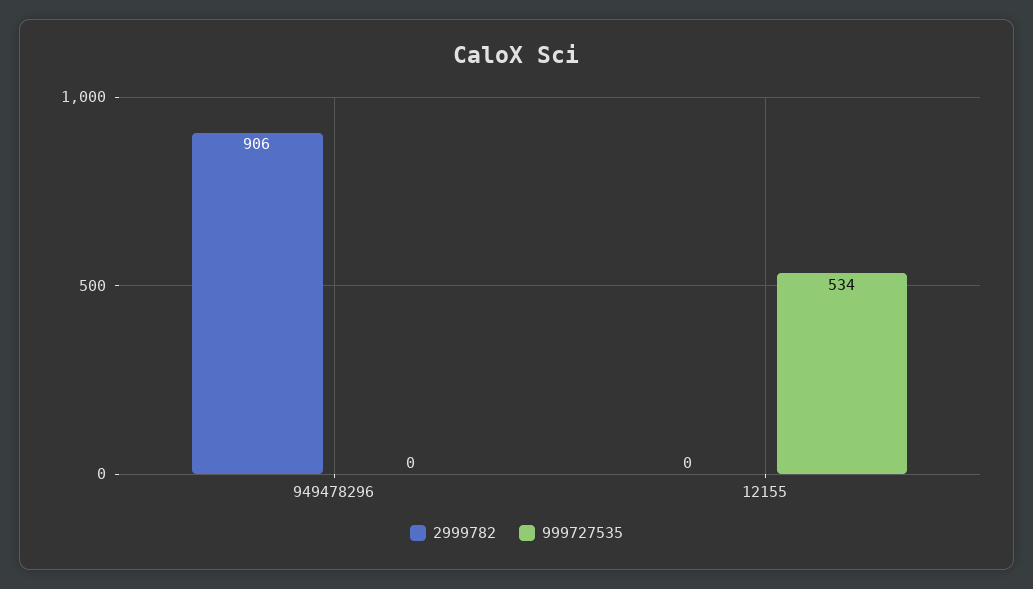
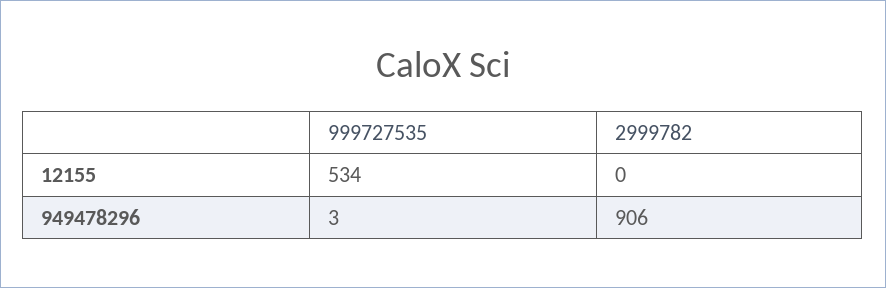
999727535, 949478296: 0 -> 3

